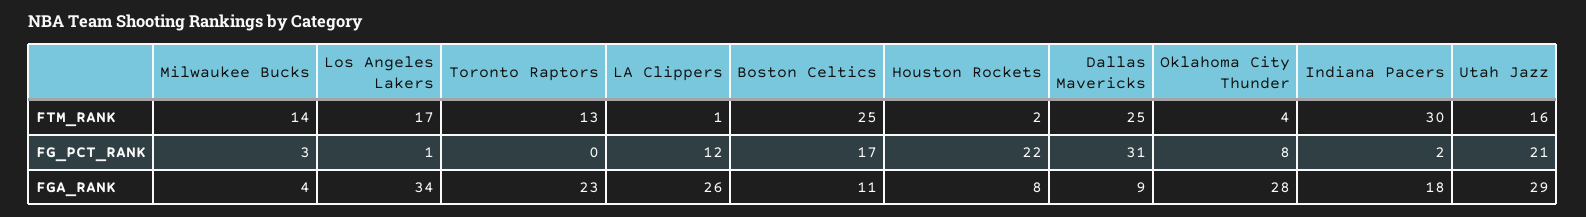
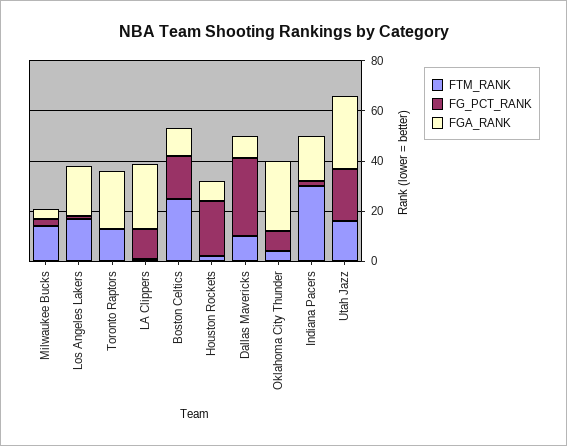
FTM_RANK, Dallas Mavericks: 25 -> 10
FGA_RANK, Los Angeles Lakers: 34 -> 20

